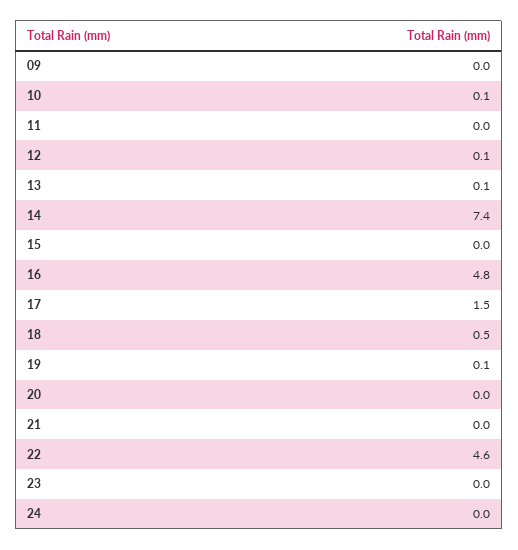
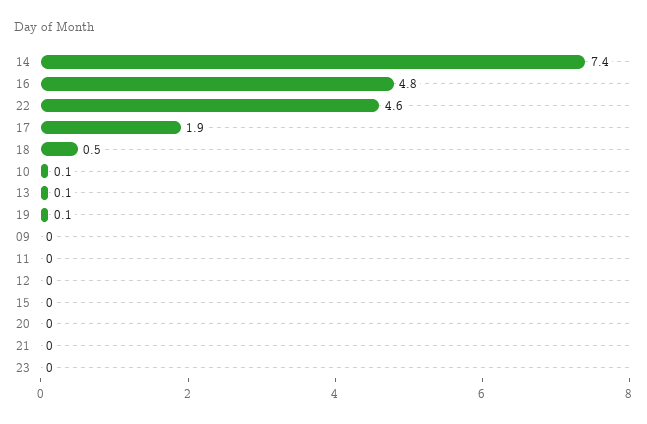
12: 0.1 -> 0
17: 1.5 -> 1.9
24: 0 -> none

